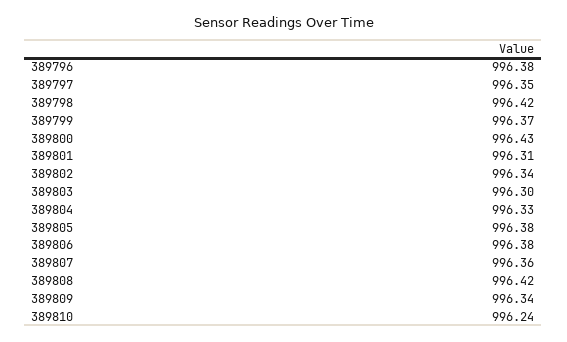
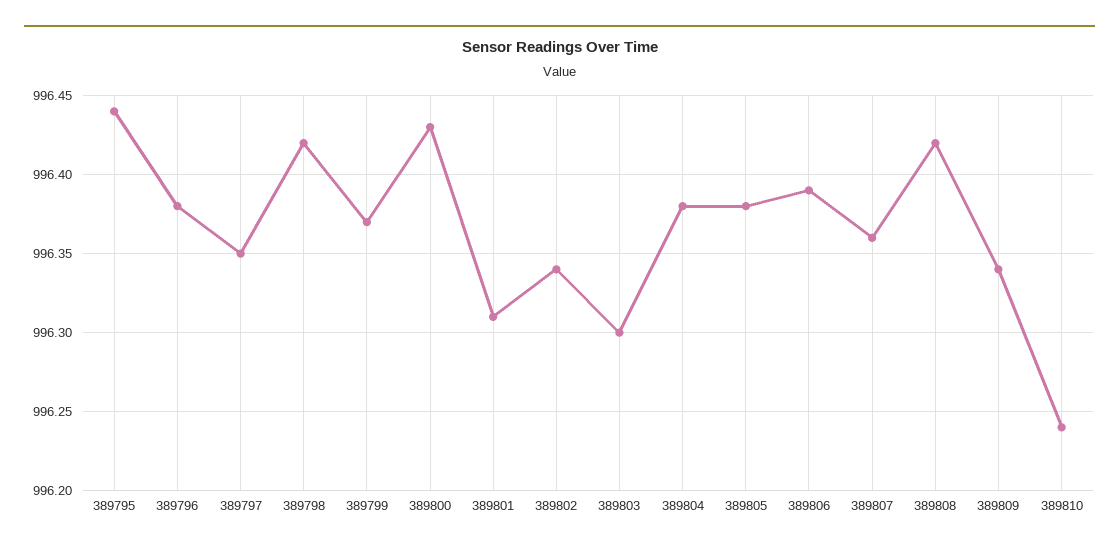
389804: 996.33 -> 996.38
389806: 996.38 -> 996.39
389795: none -> 996.44

